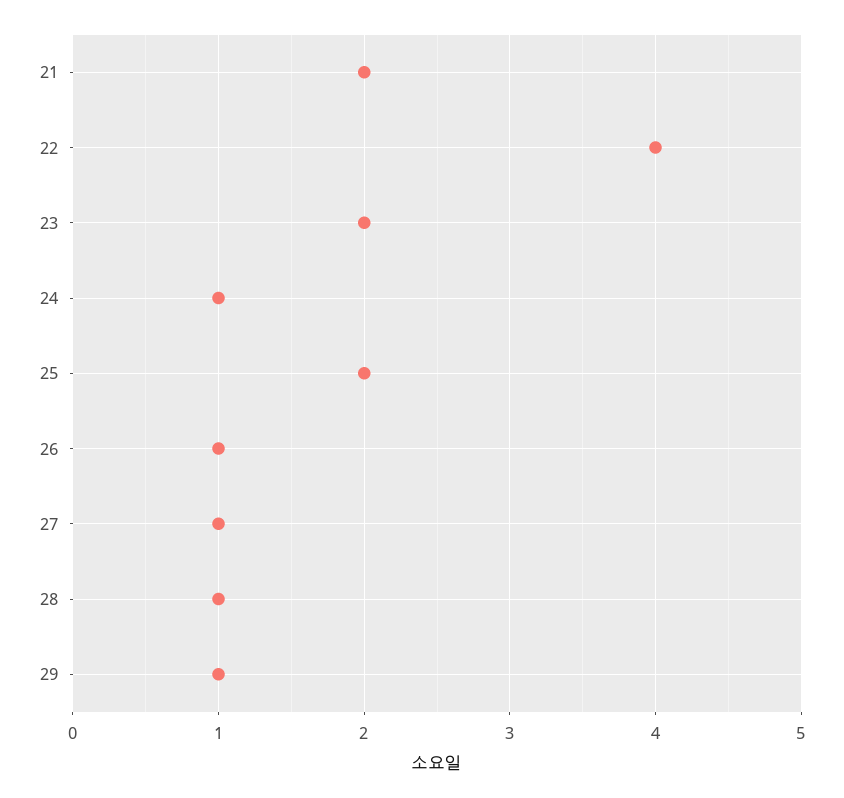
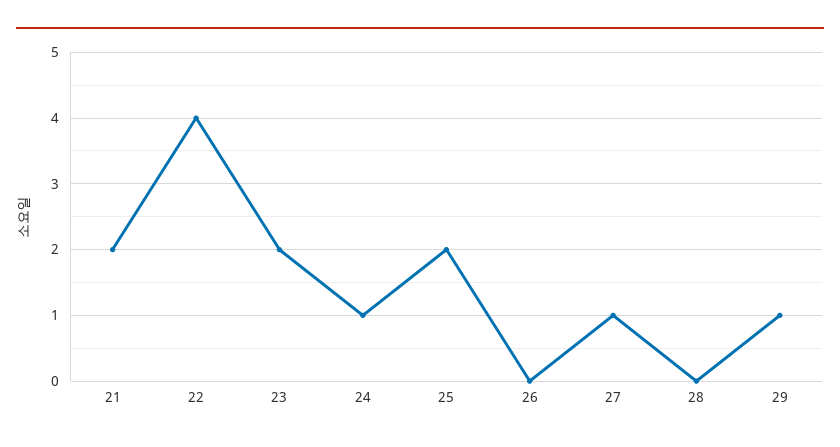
26: 1 -> 0
28: 1 -> 0

